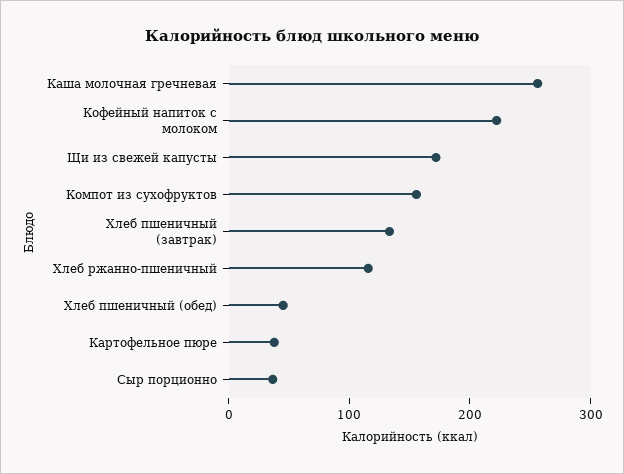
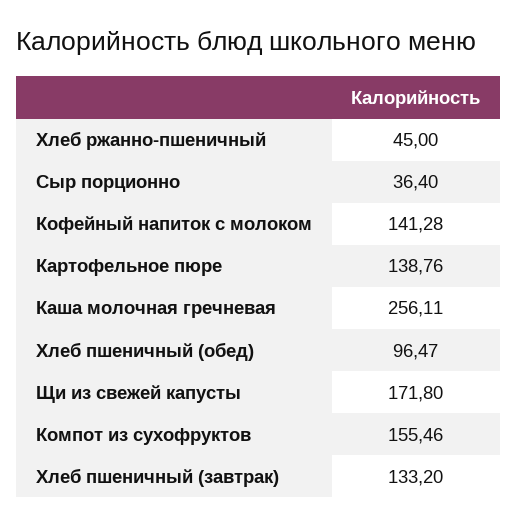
Кофейный напиток с молоком: 220 -> 141.28
Хлеб ржанно-пшеничный: 120 -> 45
Хлеб пшеничный (обед): 40 -> 96.47
Картофельное пюре: 40 -> 138.76

